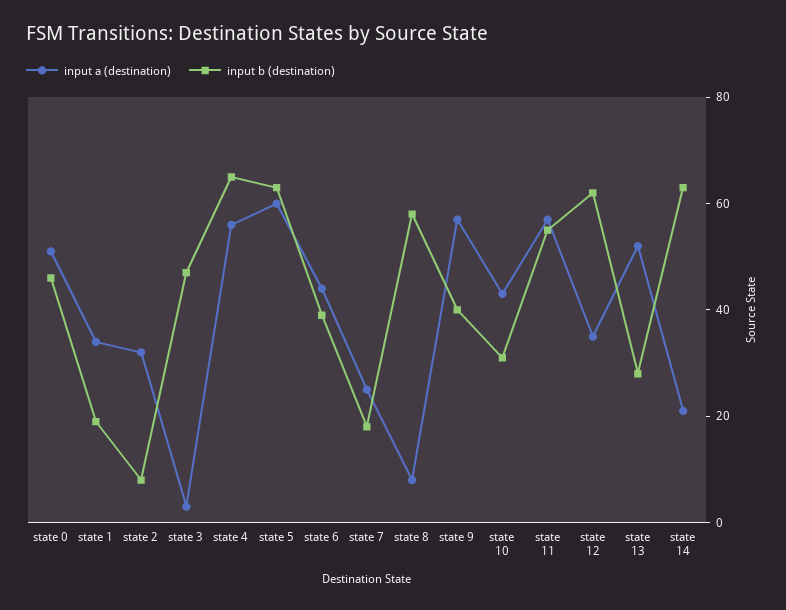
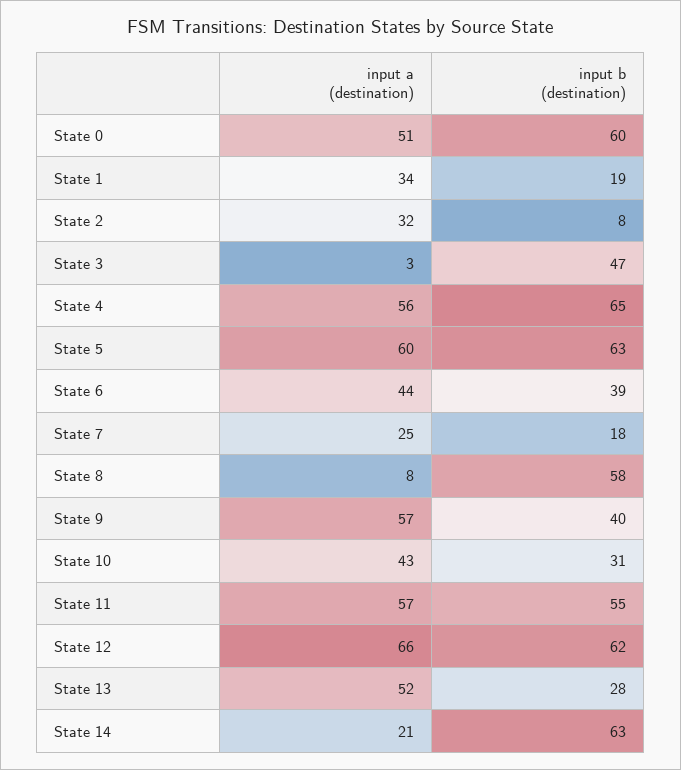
input b (destination), state 0: 45 -> 60
input a (destination), state 12: 35 -> 66

